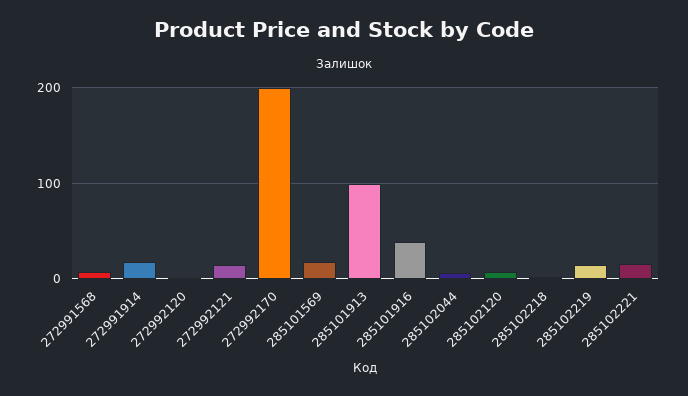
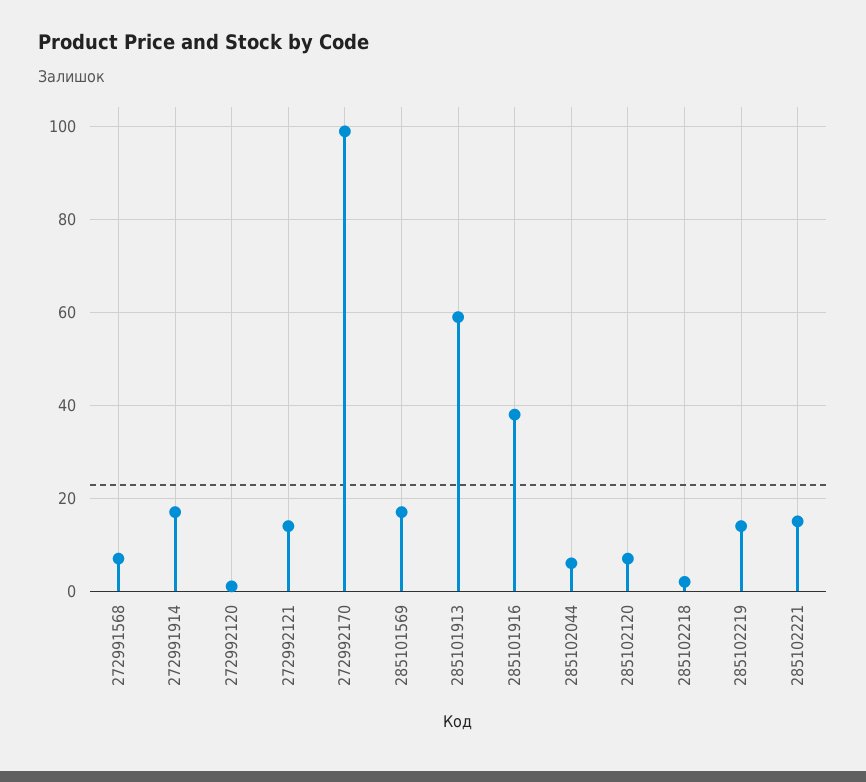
272992170: 200 -> 100
285101913: 100 -> 60

